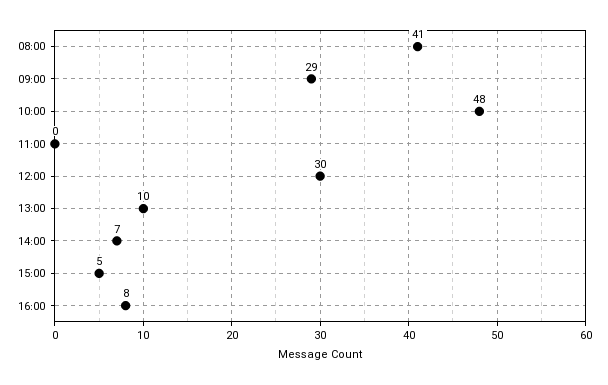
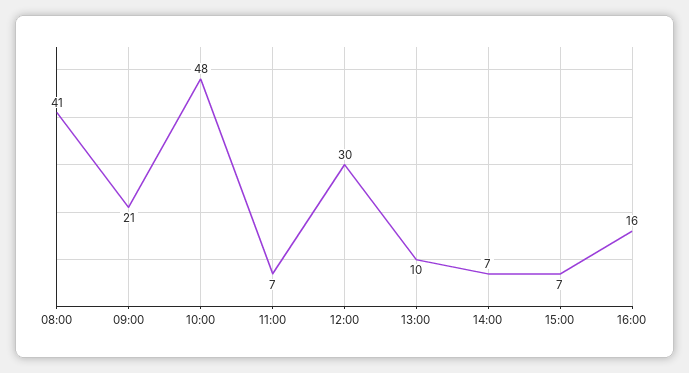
09:00: 29 -> 21
11:00: 0 -> 7
15:00: 5 -> 7
16:00: 8 -> 16

